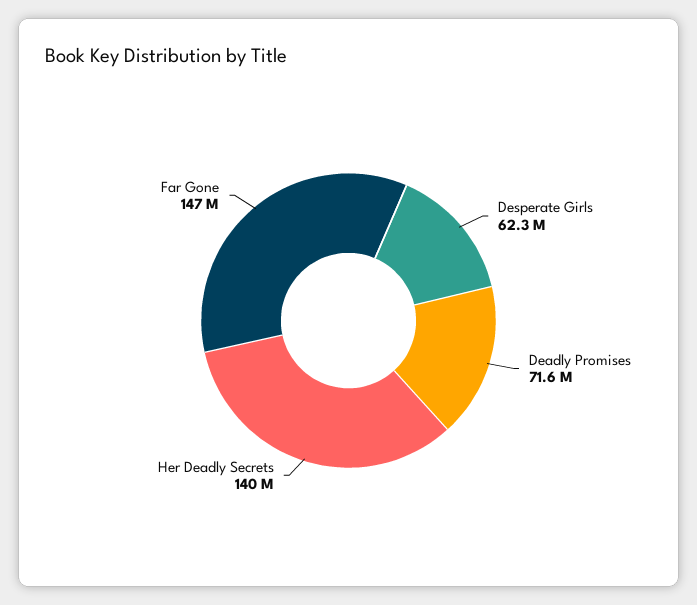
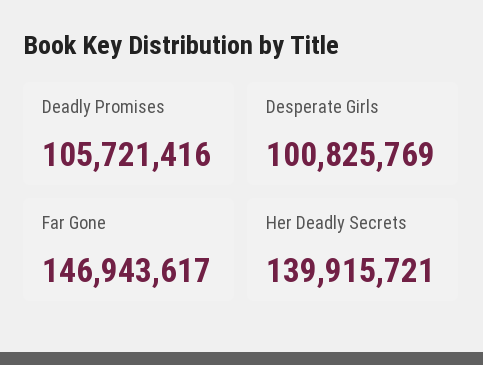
Desperate Girls: 62300000 -> 100825769
Deadly Promises: 71600000 -> 105721416

